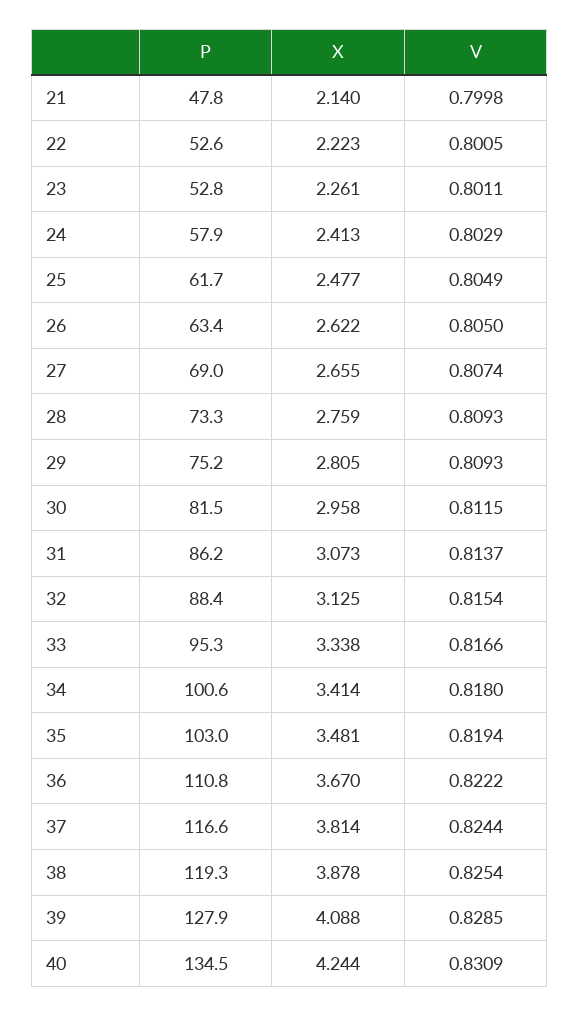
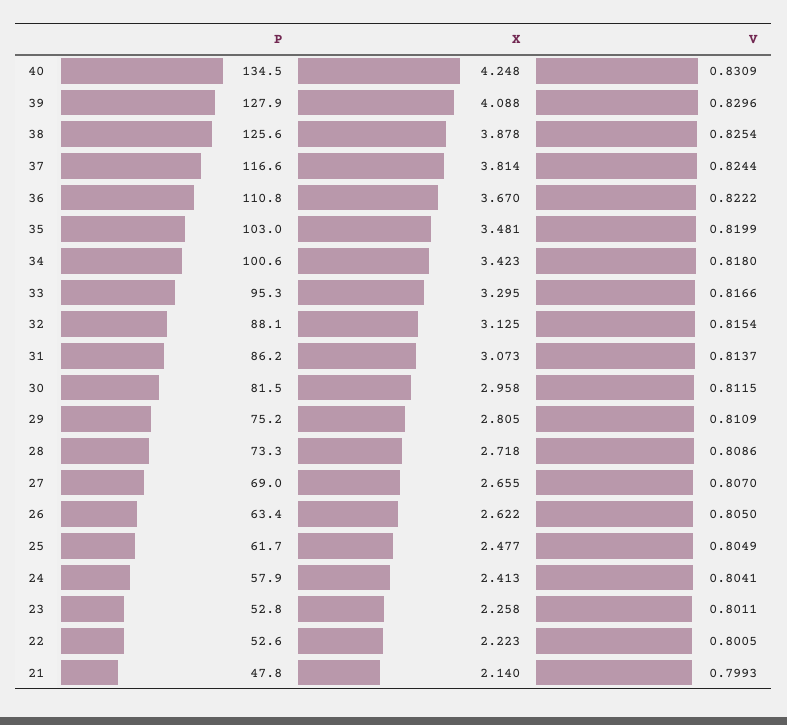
V, 21: 0.7998 -> 0.7993
X, 23: 2.261 -> 2.258
V, 24: 0.8029 -> 0.8041
V, 27: 0.8074 -> 0.807
X, 28: 2.759 -> 2.718
V, 28: 0.8093 -> 0.8086
V, 29: 0.8093 -> 0.8109
P, 32: 88.4 -> 88.1
X, 33: 3.338 -> 3.295
X, 34: 3.414 -> 3.423
V, 35: 0.8194 -> 0.8199
P, 38: 119.3 -> 125.6
V, 39: 0.8285 -> 0.8296
X, 40: 4.244 -> 4.248

